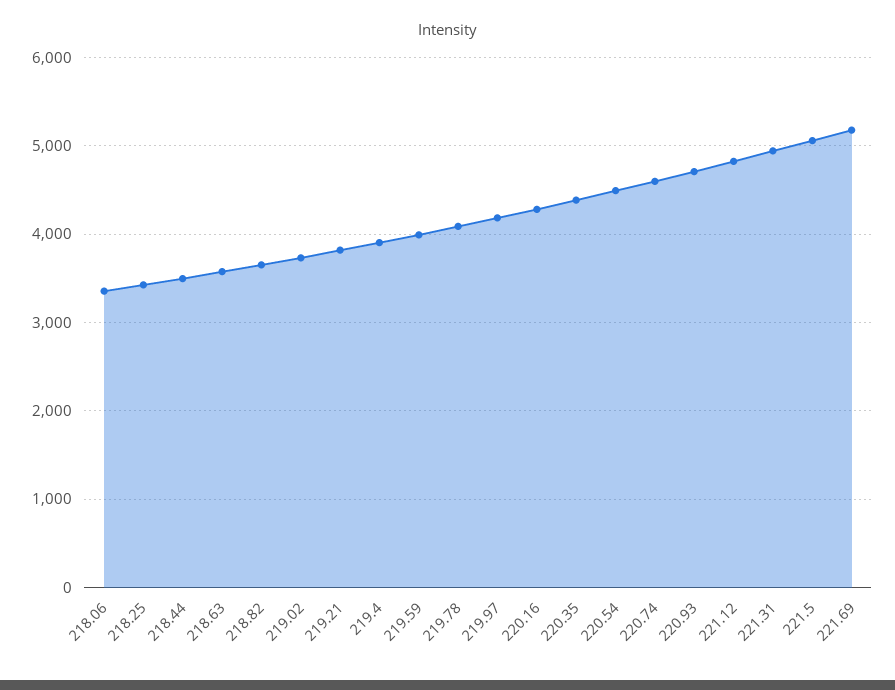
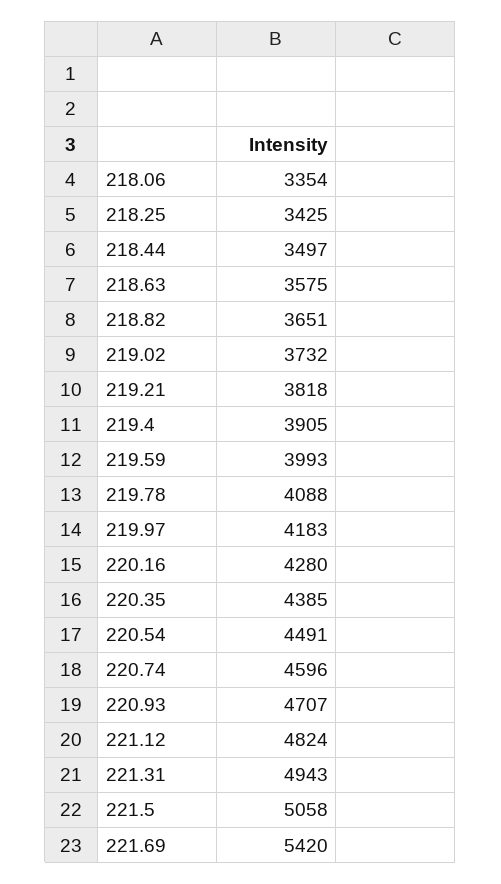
221.69: 5200 -> 5420

